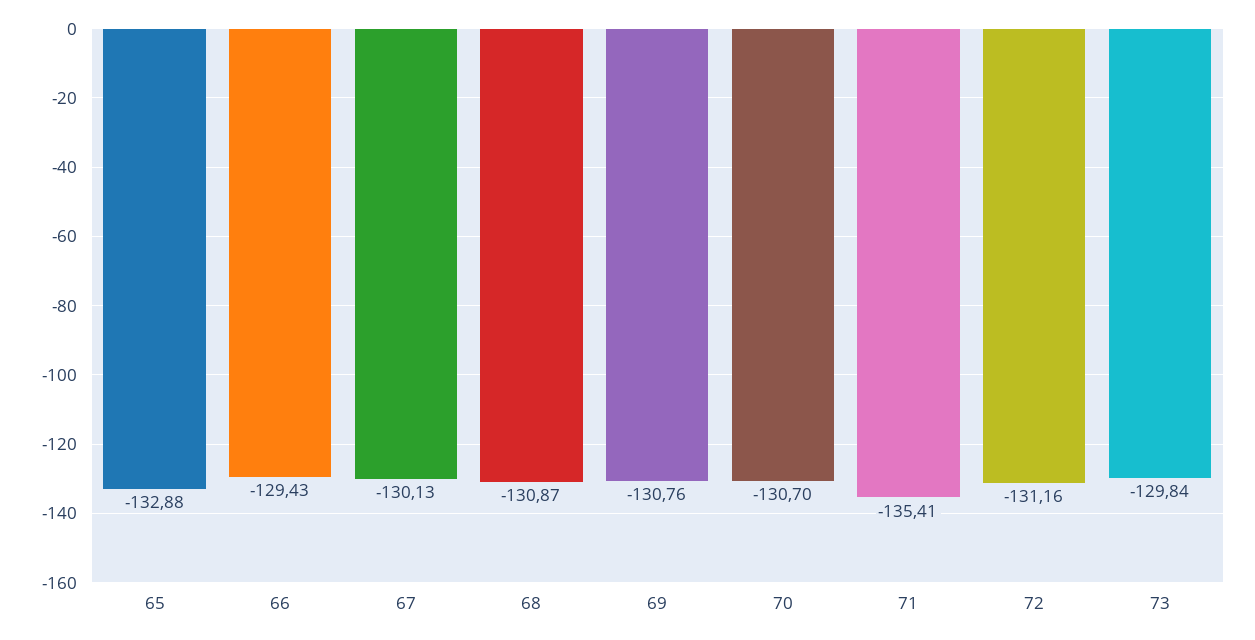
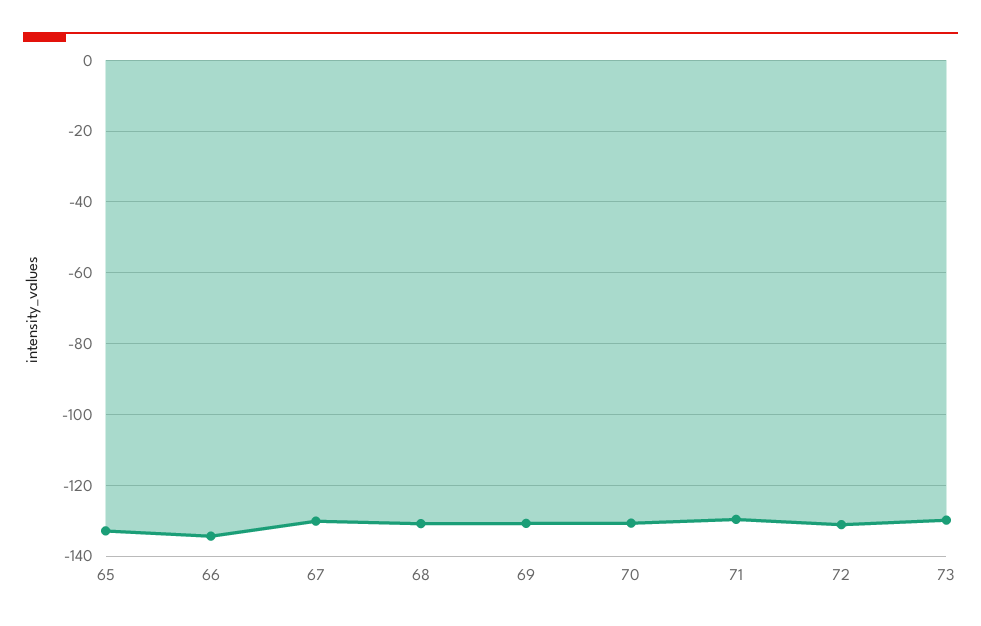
66: -129.43 -> -134
71: -135.41 -> -130

